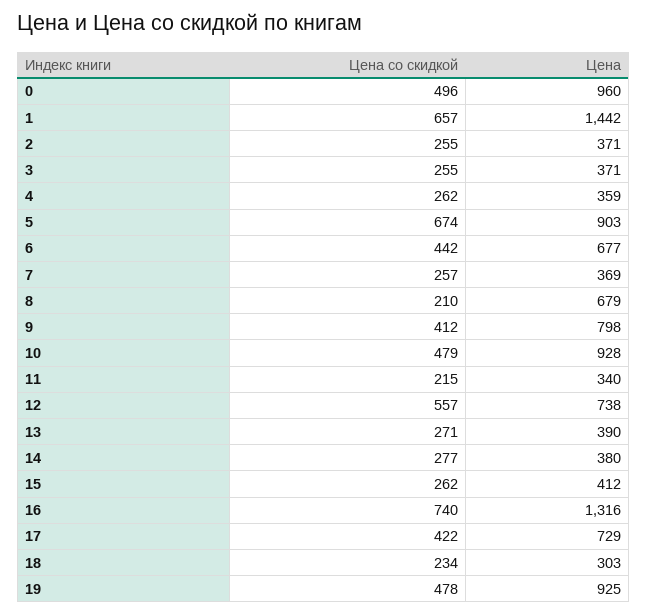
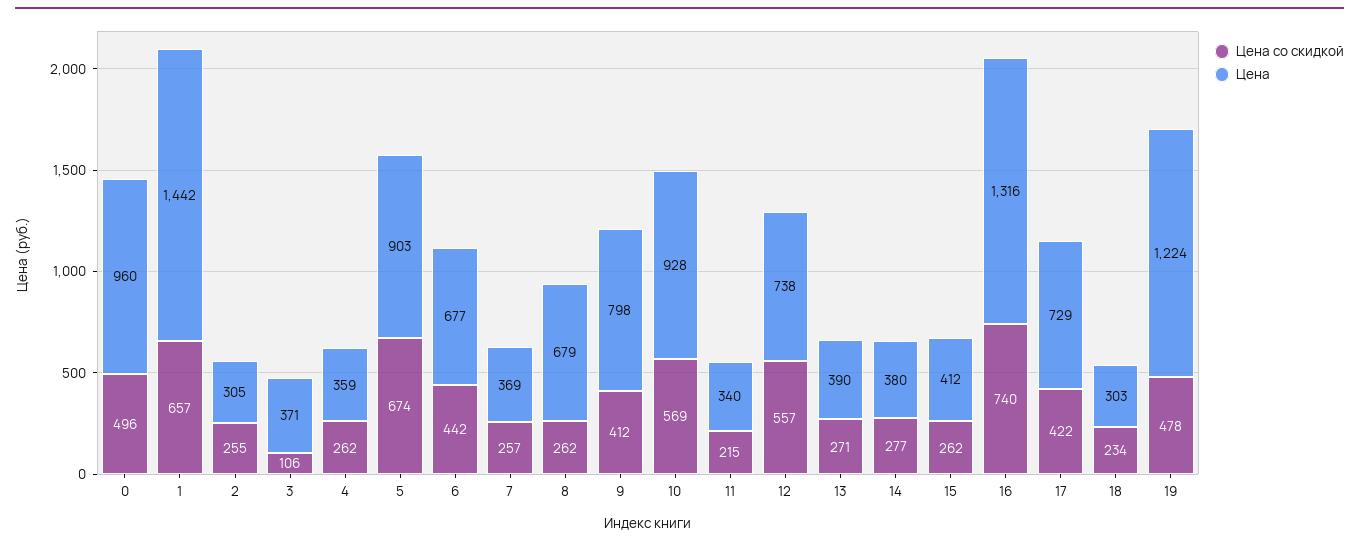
Цена, 2: 371 -> 305
Цена со скидкой, 3: 255 -> 106
Цена со скидкой, 8: 210 -> 262
Цена со скидкой, 10: 479 -> 569
Цена, 19: 925 -> 1224

